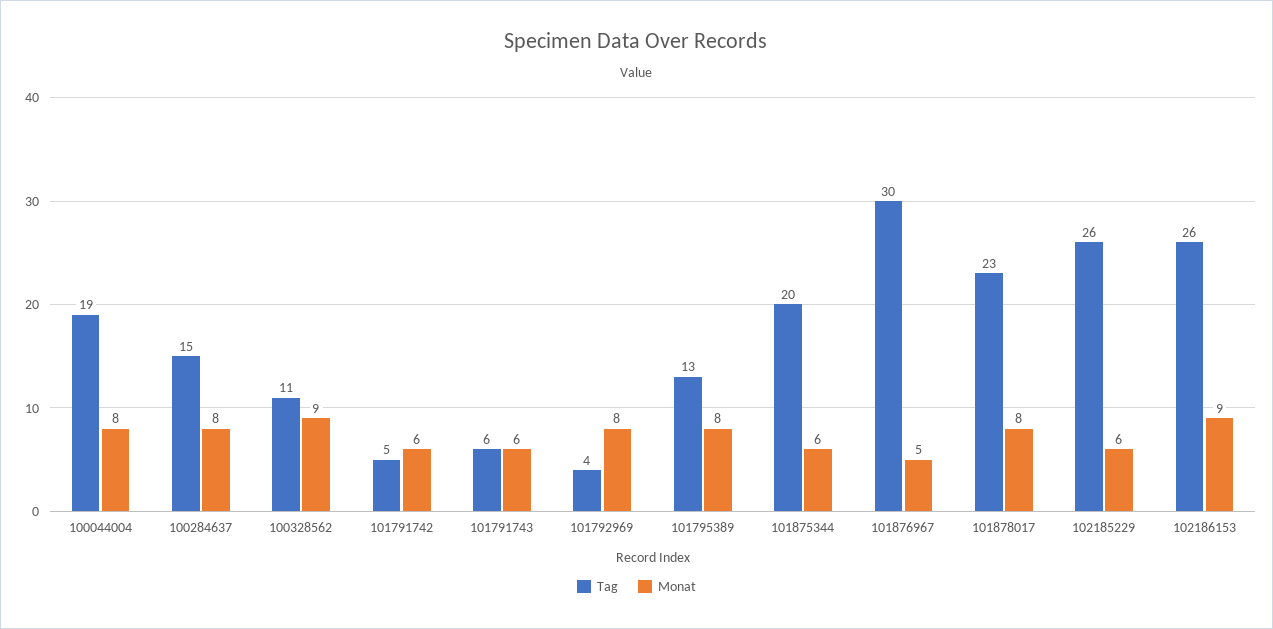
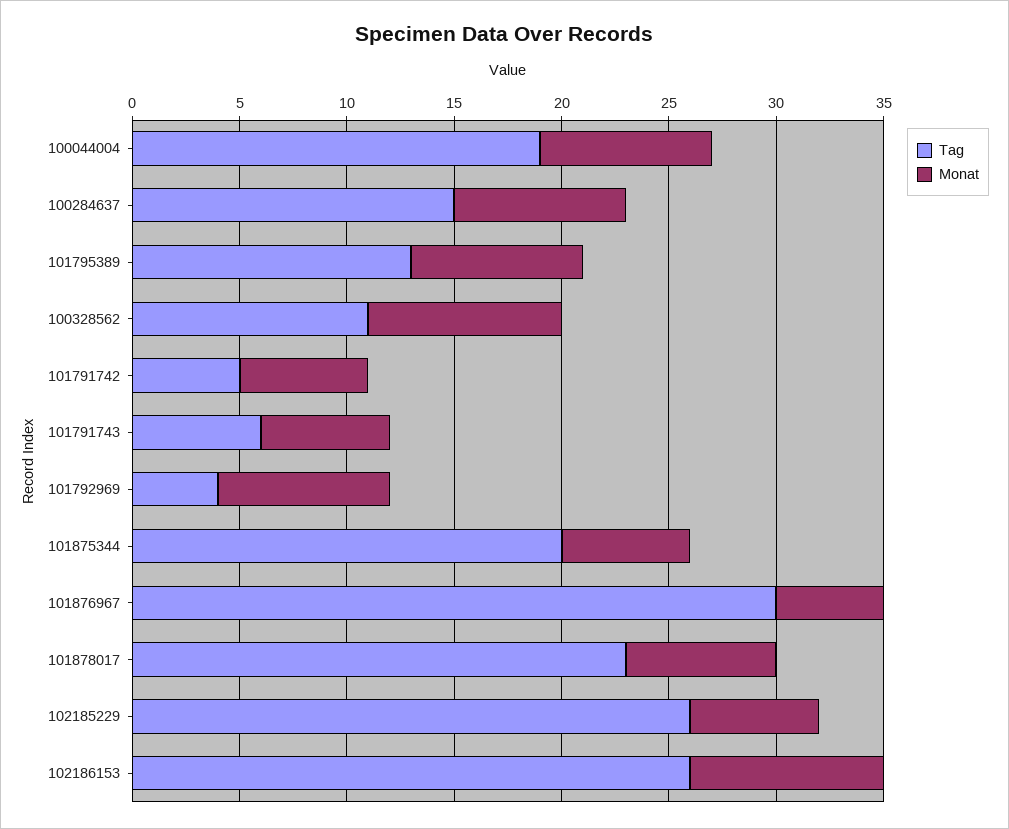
Monat, 101878017: 8 -> 7

